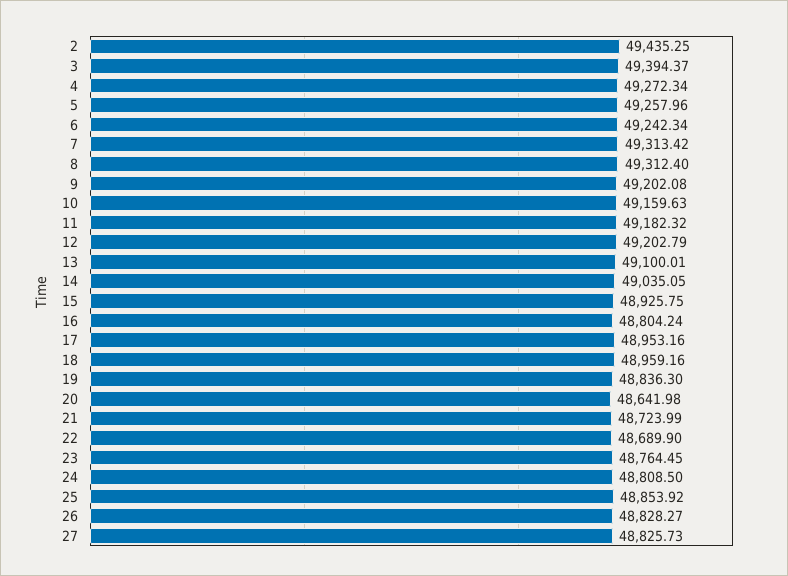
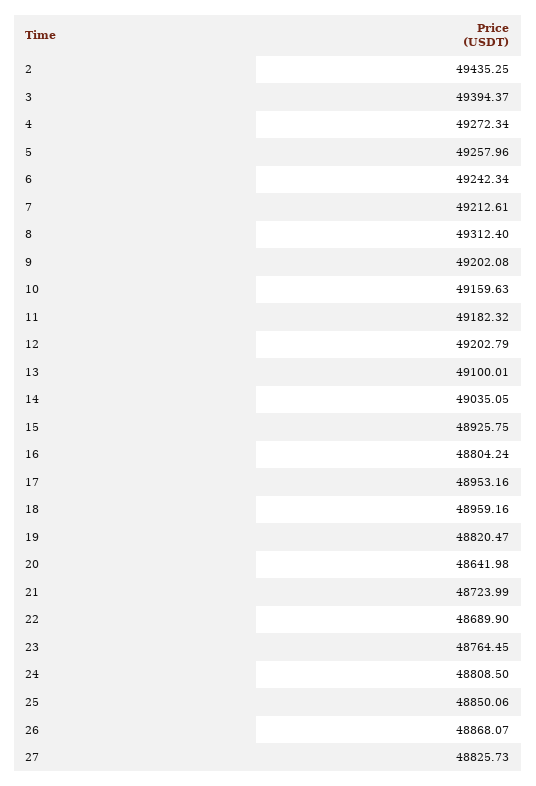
7: 49313.42 -> 49212.61
19: 48836.3 -> 48820.47
25: 48853.92 -> 48850.06
26: 48828.27 -> 48868.07

